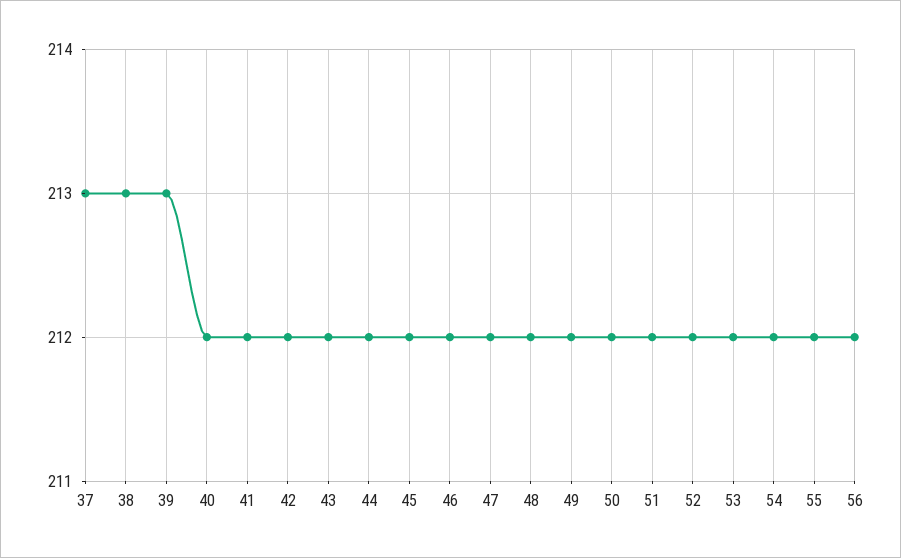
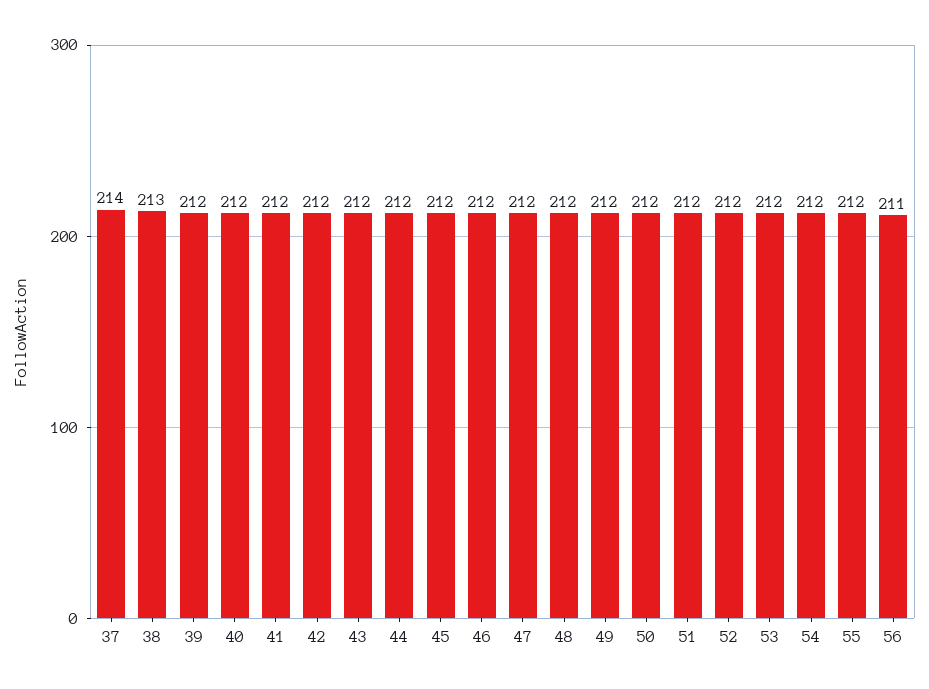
37: 213 -> 214
39: 213 -> 212
56: 212 -> 211

